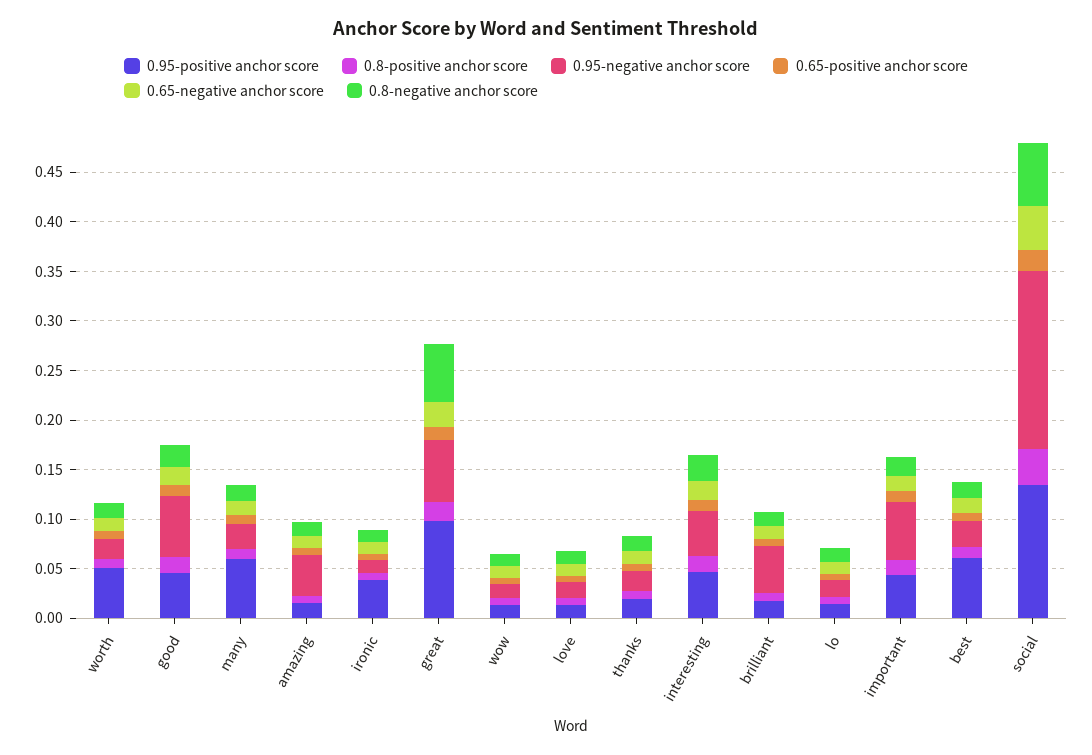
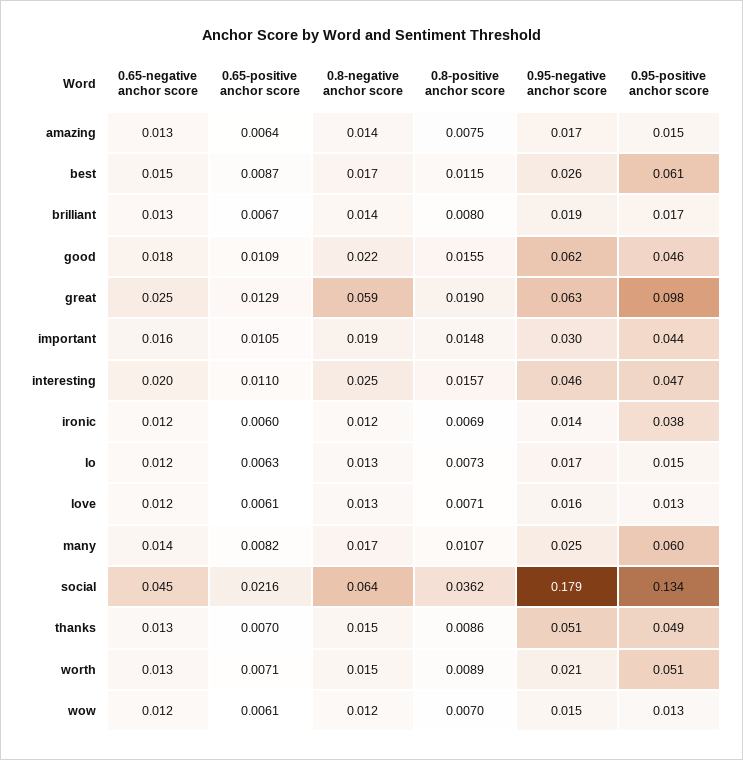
0.95-negative anchor score, amazing: 0.04 -> 0.017
0.95-positive anchor score, thanks: 0.02 -> 0.049
0.95-negative anchor score, thanks: 0.02 -> 0.051
0.95-negative anchor score, brilliant: 0.05 -> 0.019
0.95-negative anchor score, important: 0.06 -> 0.03

